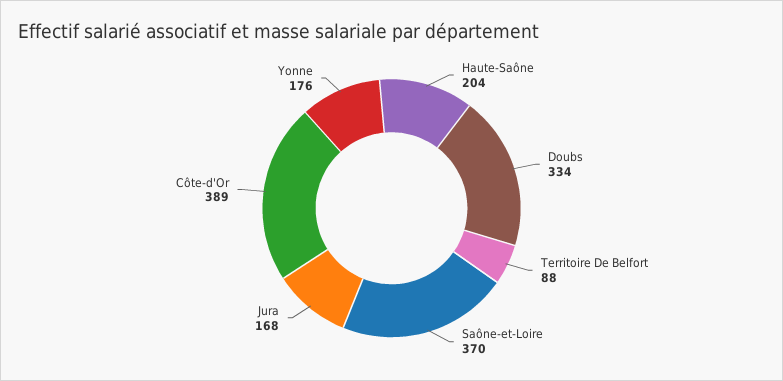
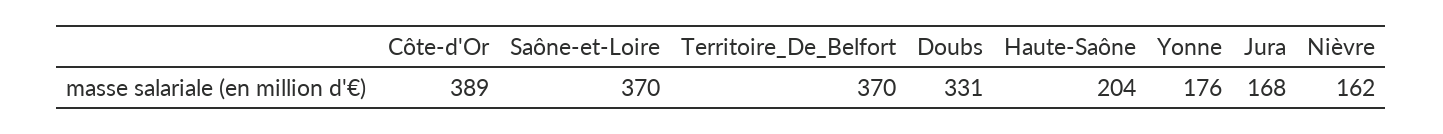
Doubs: 334 -> 331
Territoire De Belfort: 88 -> 370
Nièvre: none -> 162

